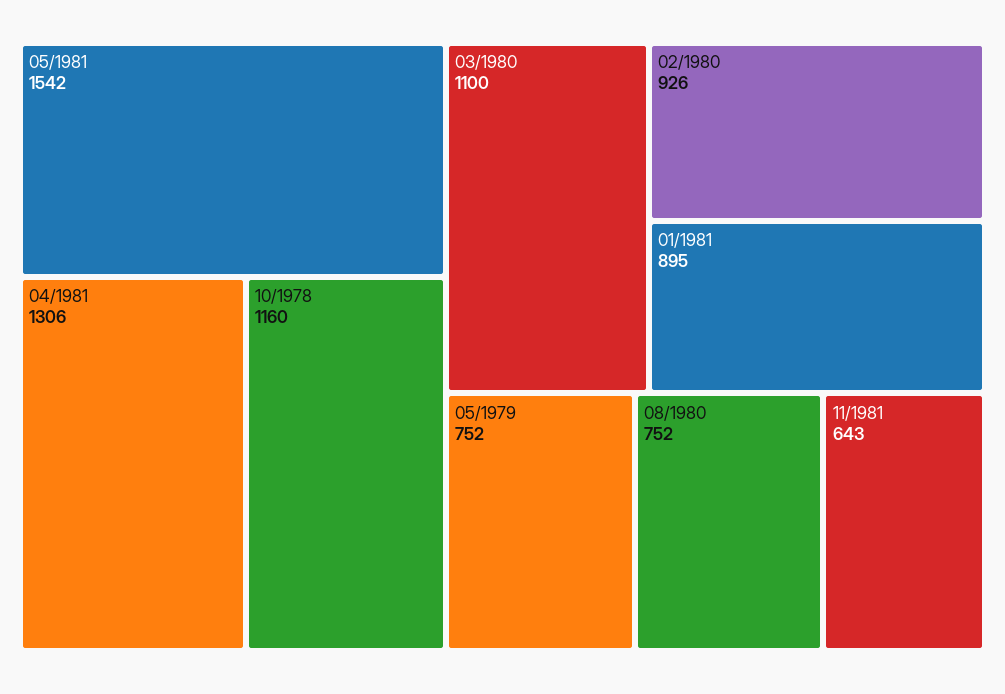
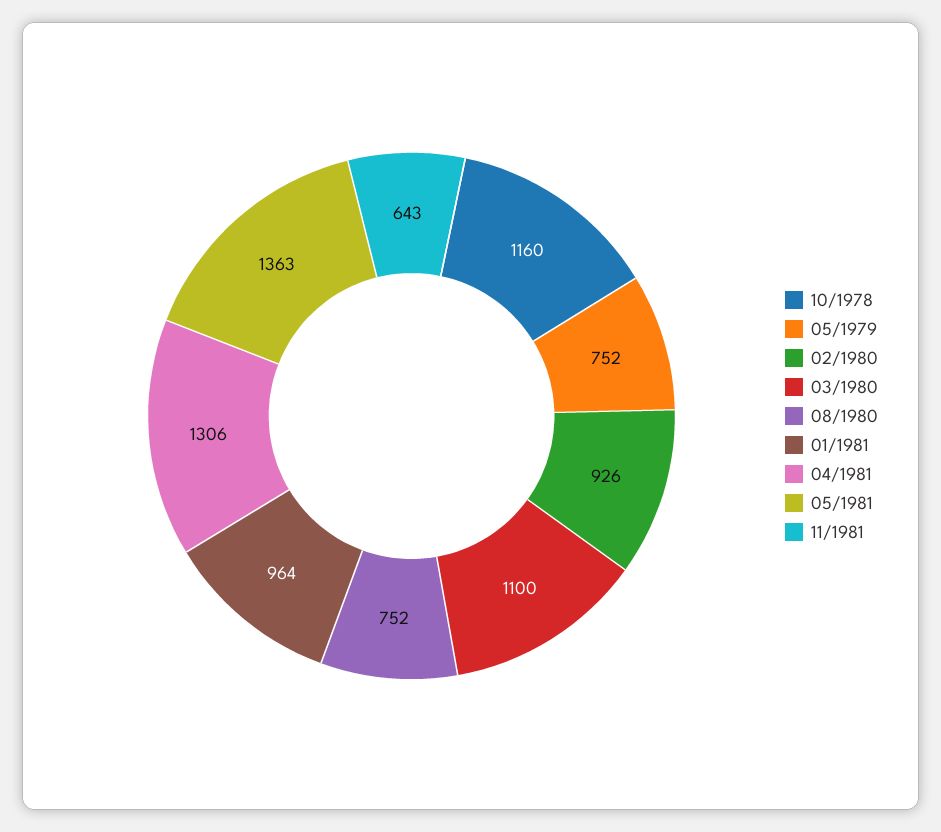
05/1981: 1542 -> 1363
01/1981: 895 -> 964

